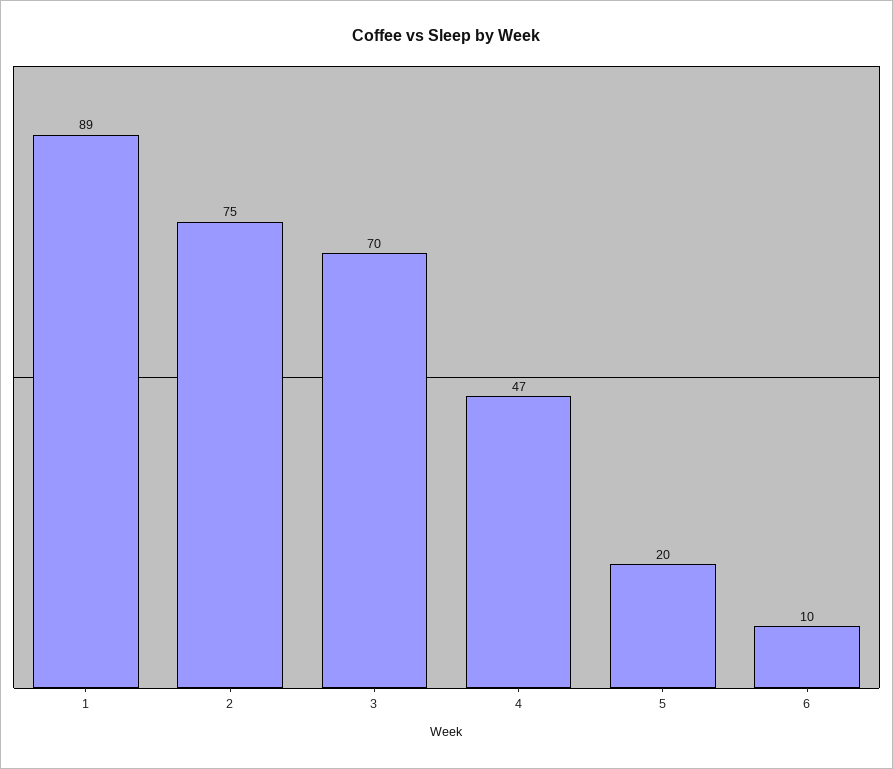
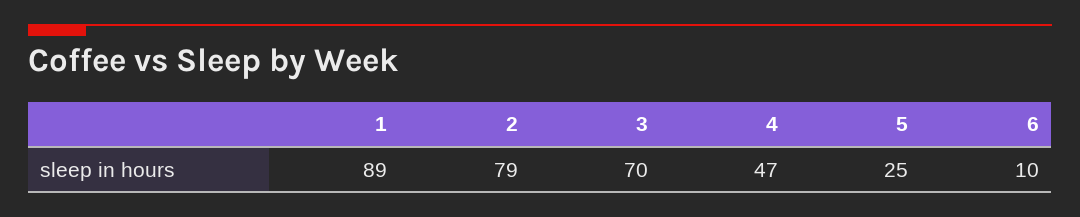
2: 75 -> 79
5: 20 -> 25

